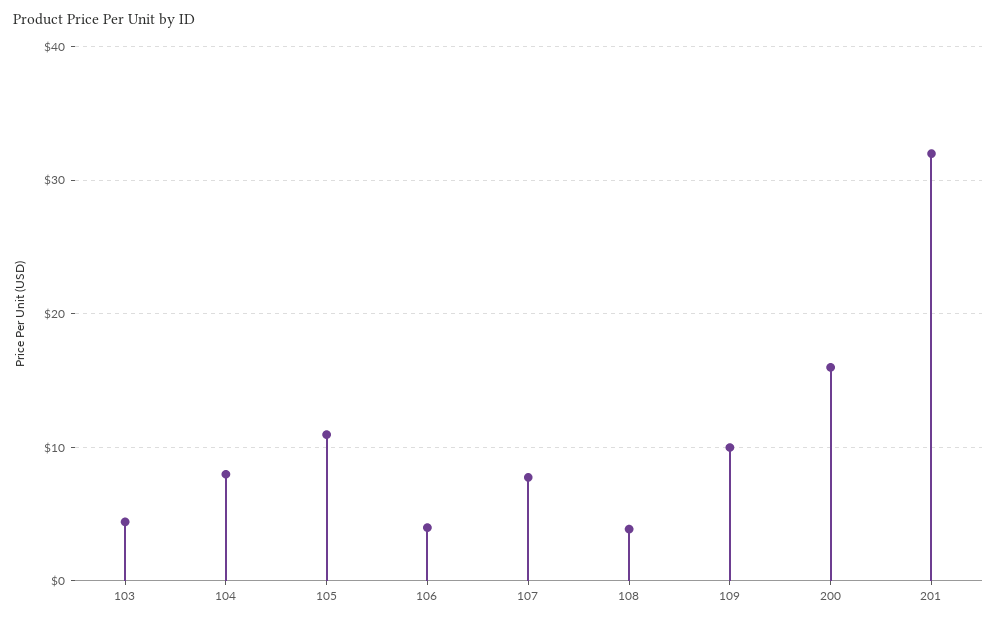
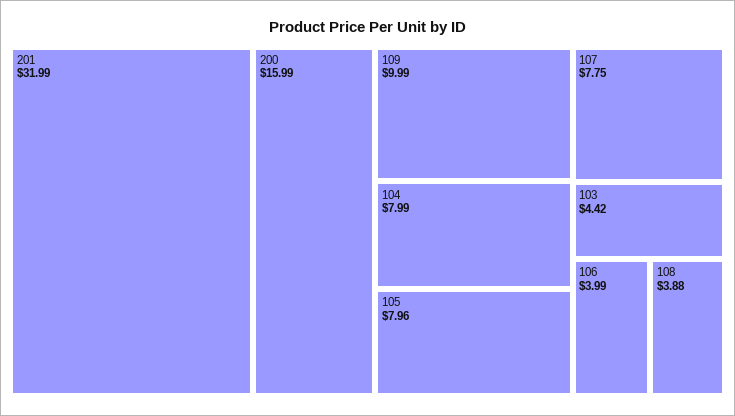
105: 11 -> 7.96

